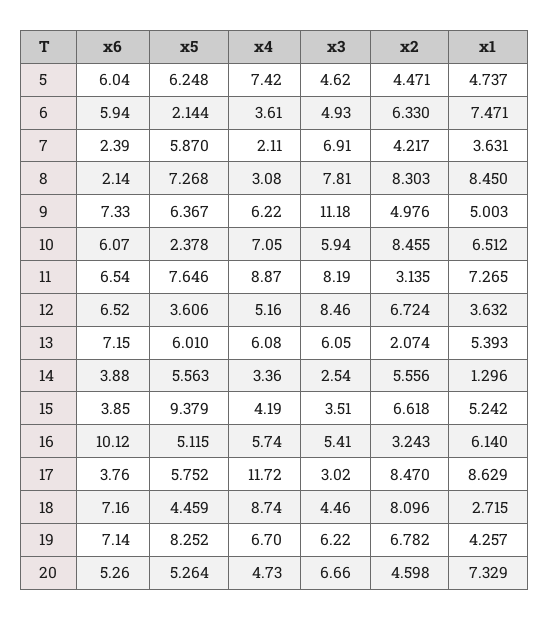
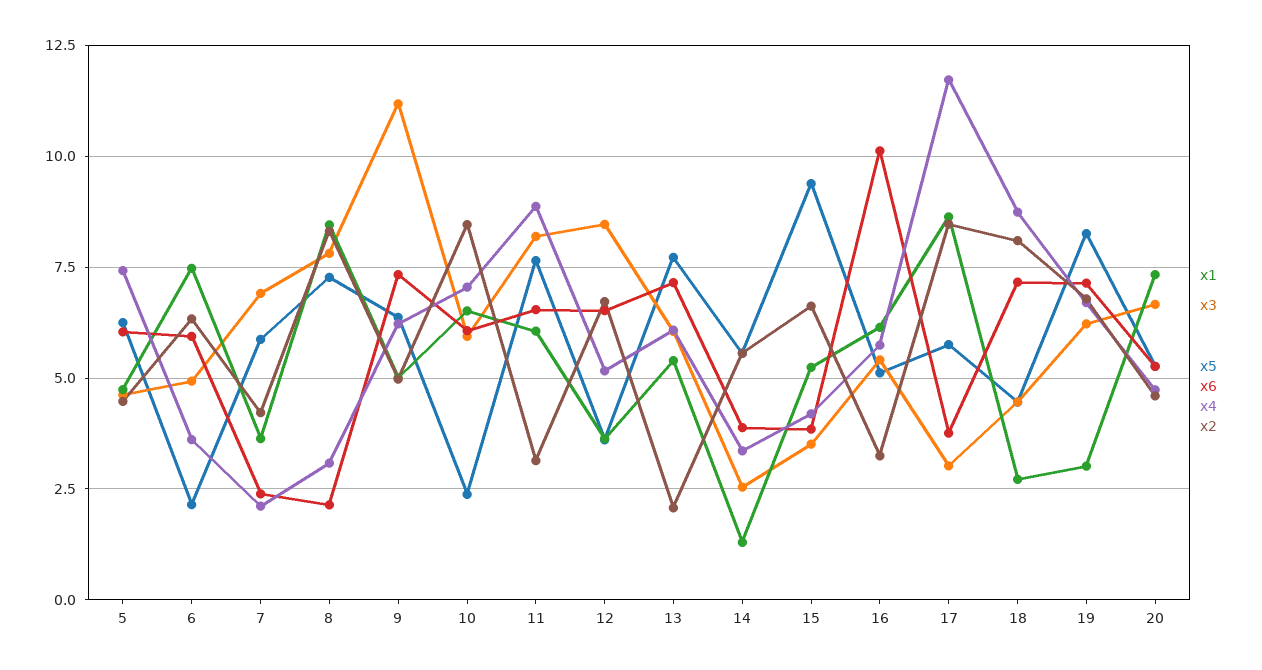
x1, 11: 7.265 -> 6
x5, 13: 6.01 -> 7.75
x1, 19: 4.257 -> 3

